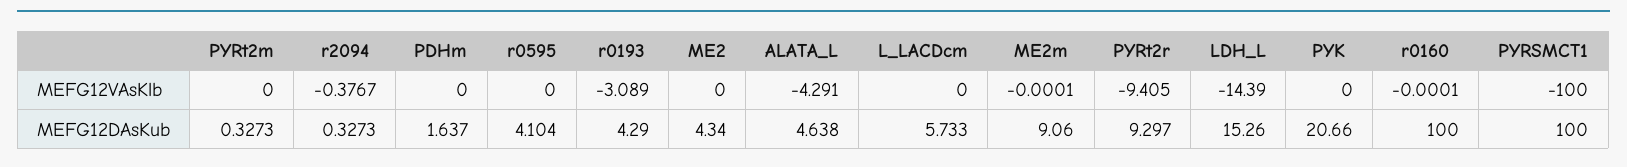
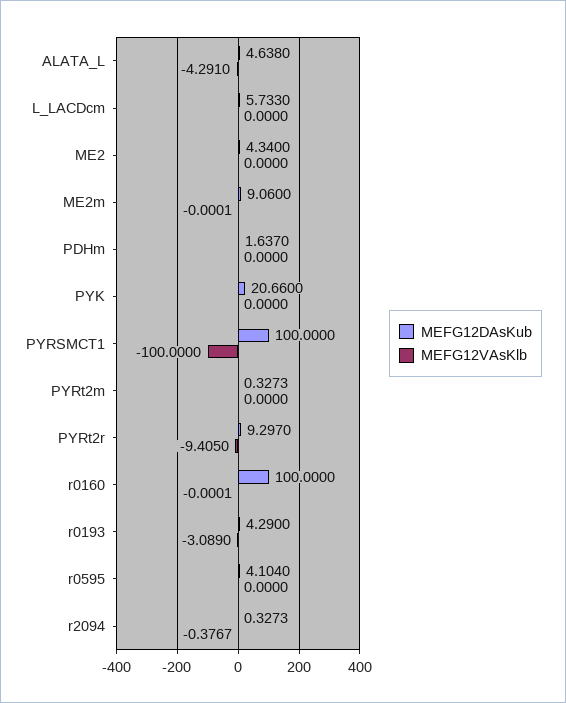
MEFG12VAsKlb, LDH_L: -14.39 -> none
MEFG12DAsKub, LDH_L: 15.26 -> none

